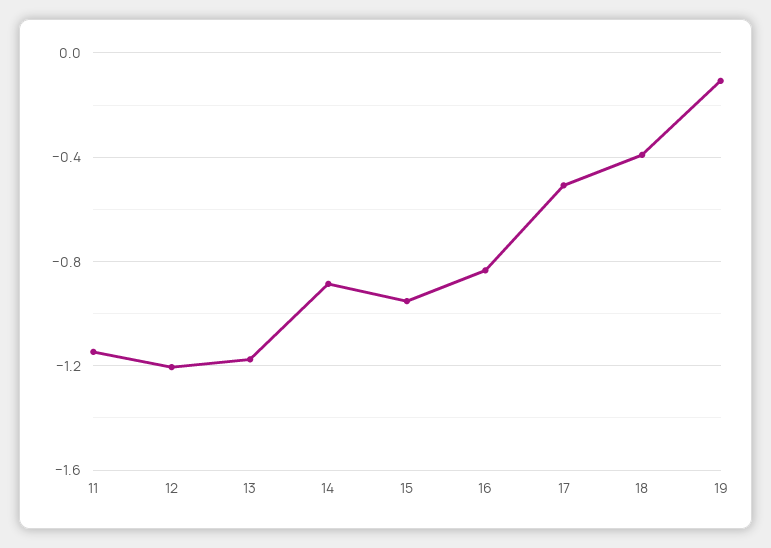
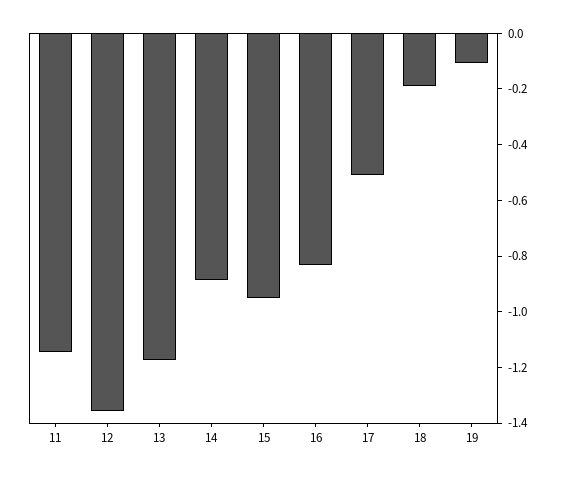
12: -1.2 -> -1.35
18: -0.4 -> -0.2

